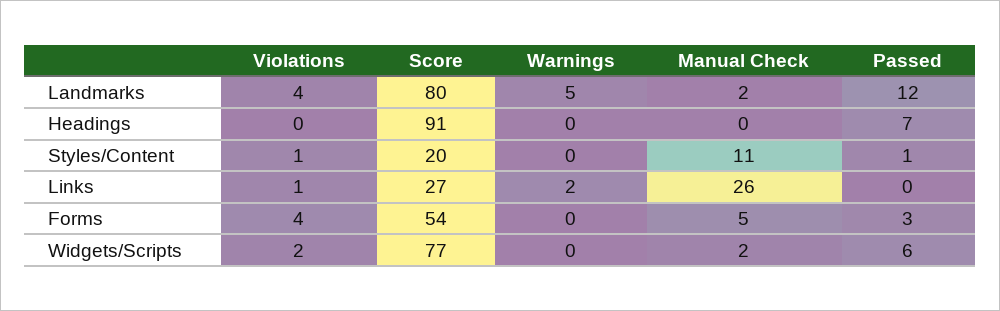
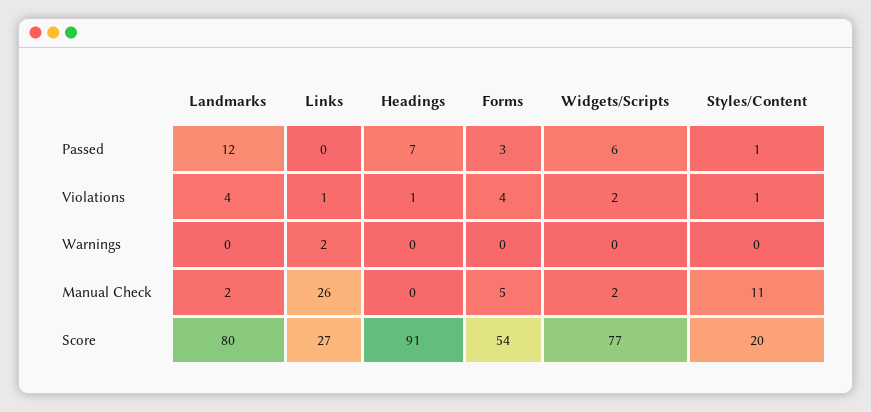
Warnings, Landmarks: 5 -> 0
Violations, Headings: 0 -> 1

